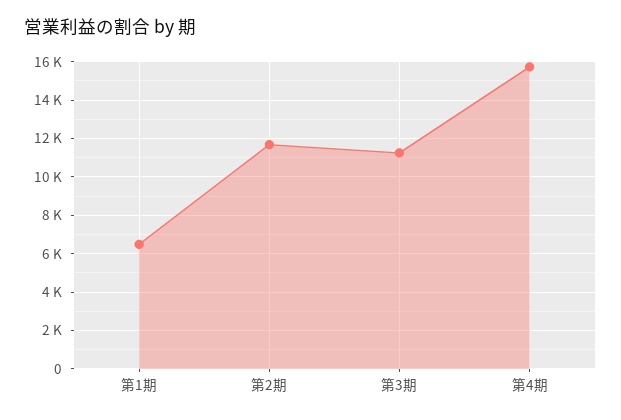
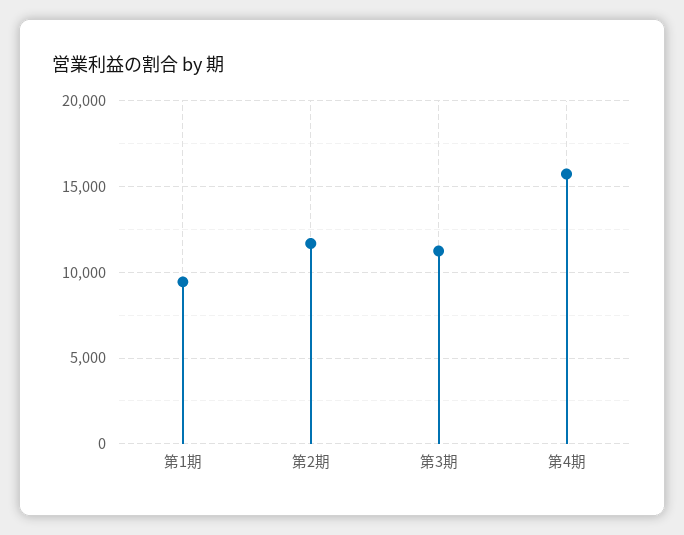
第1期: 6500 -> 9500

